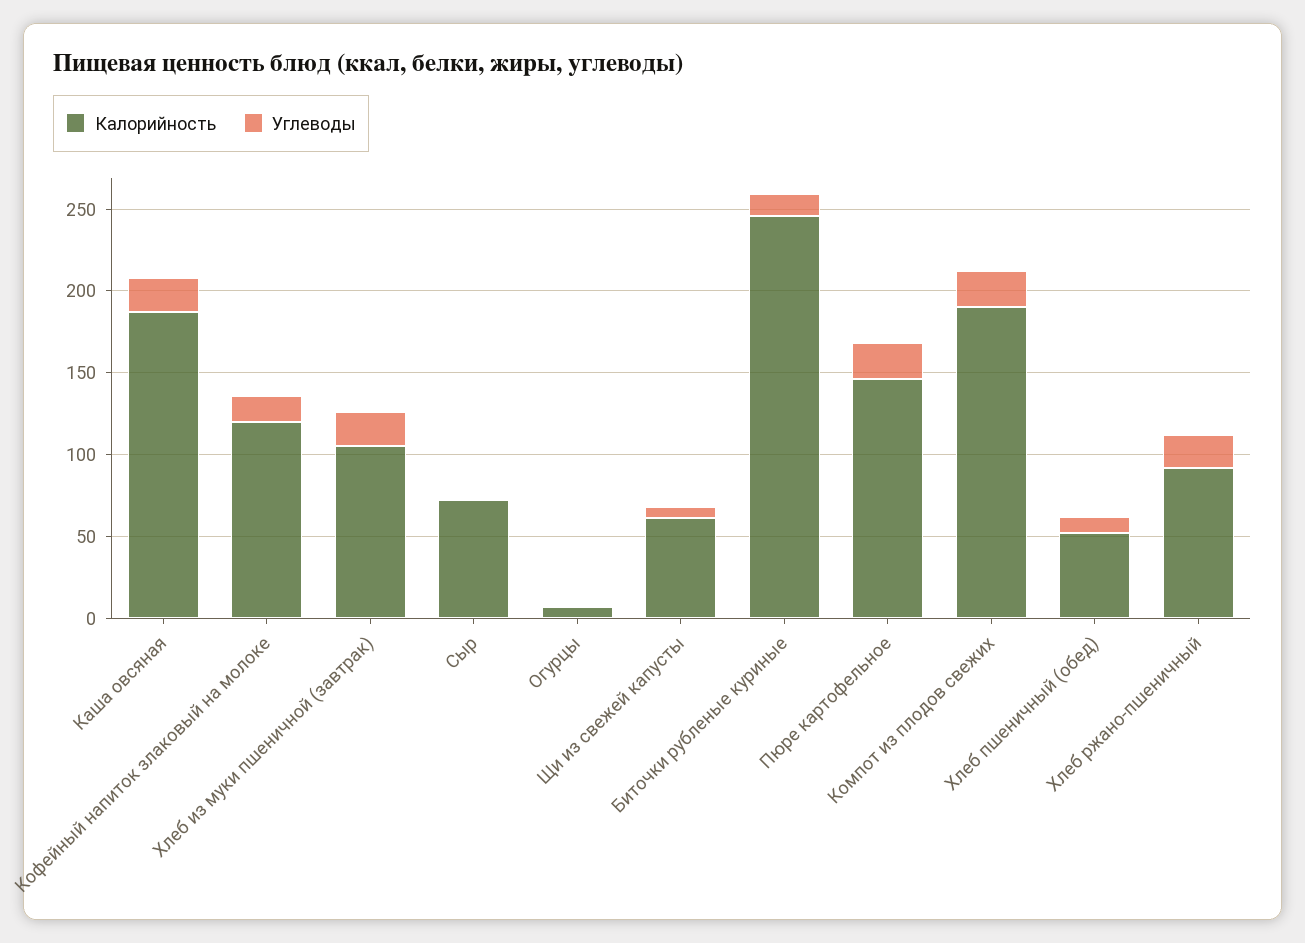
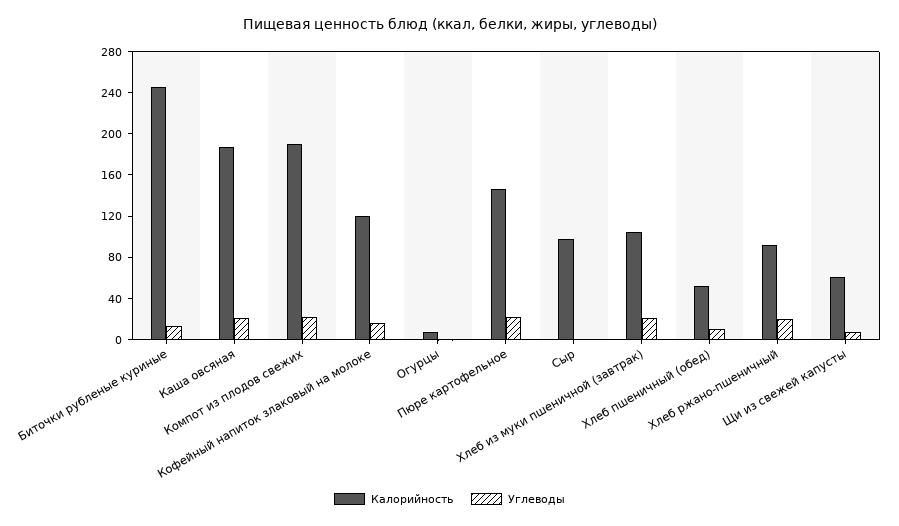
Калорийность, Сыр: 70 -> 100

